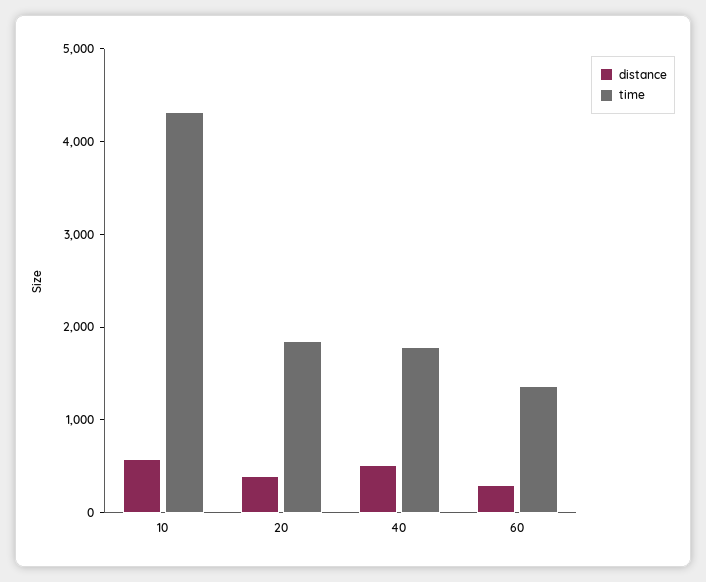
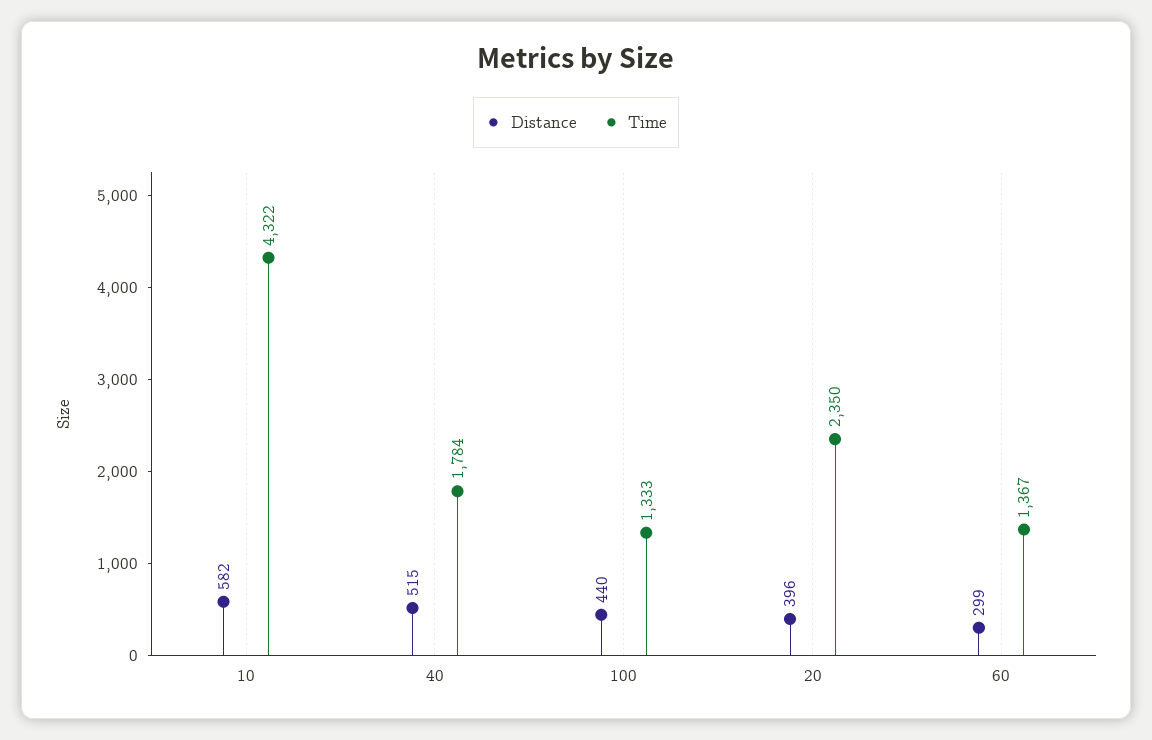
time, 20: 1800 -> 2350
distance, 100: none -> 440
time, 100: none -> 1333

